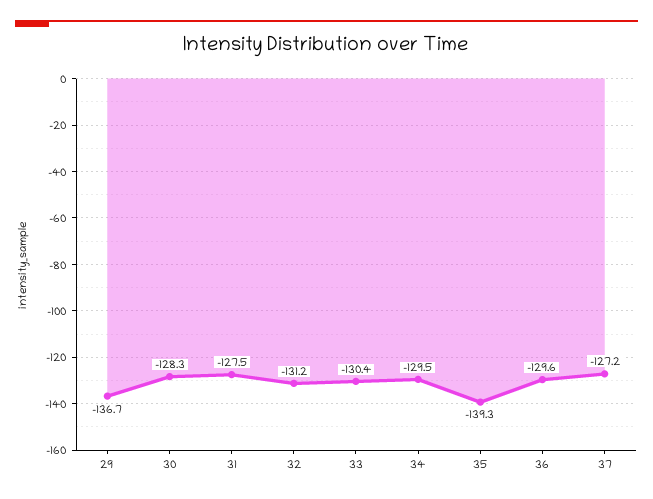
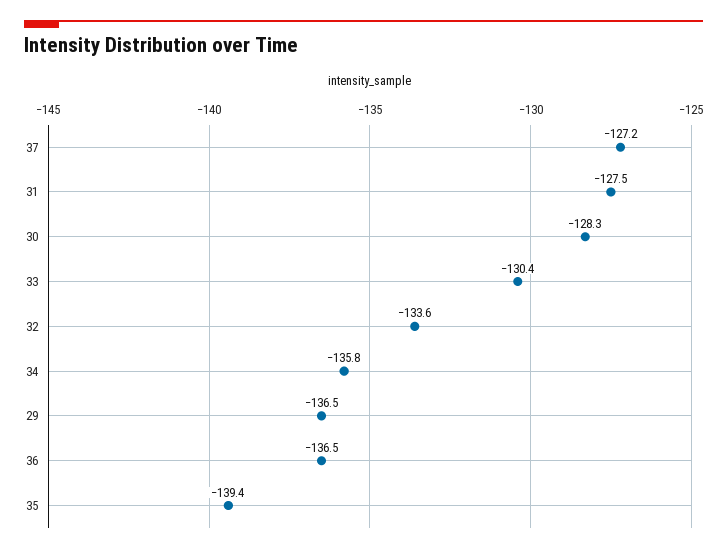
29: -136.7 -> -136.5
32: -131.2 -> -133.6
34: -129.5 -> -135.8
35: -139.3 -> -139.4
36: -129.6 -> -136.5

